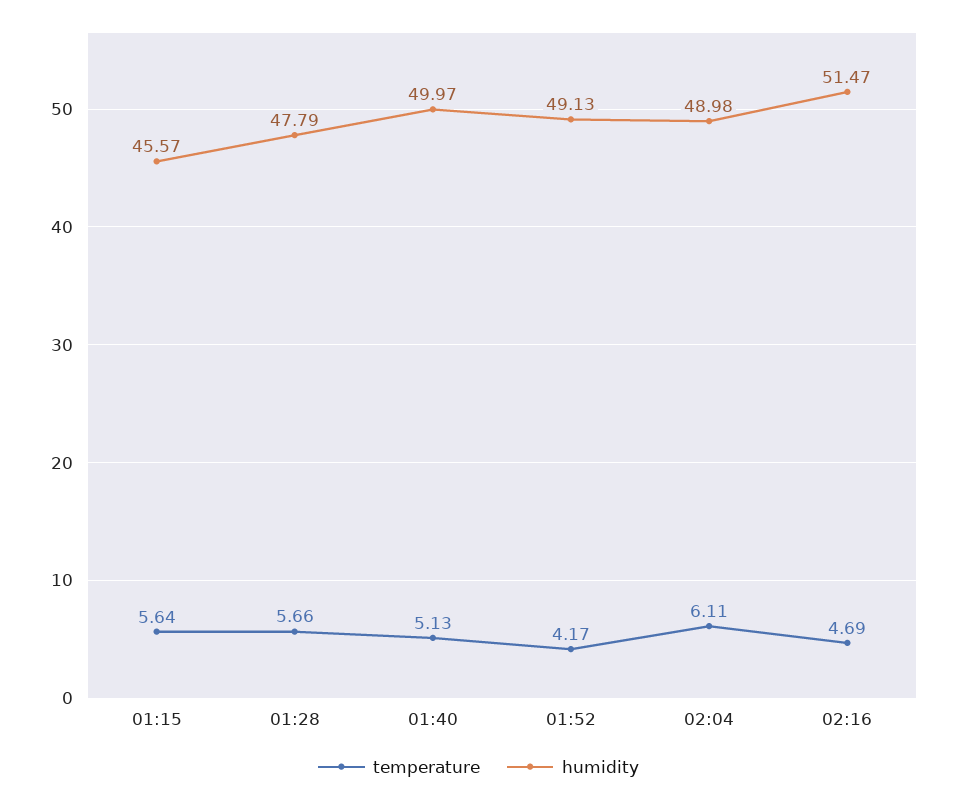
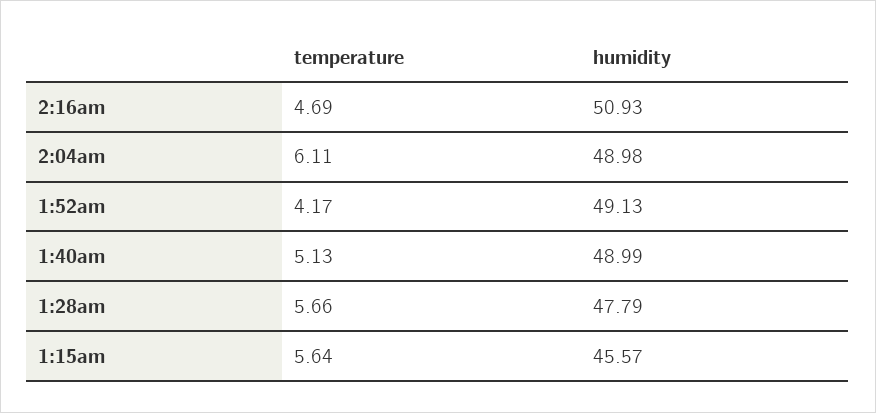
humidity, 01:40: 49.97 -> 48.99
humidity, 02:16: 51.47 -> 50.93

